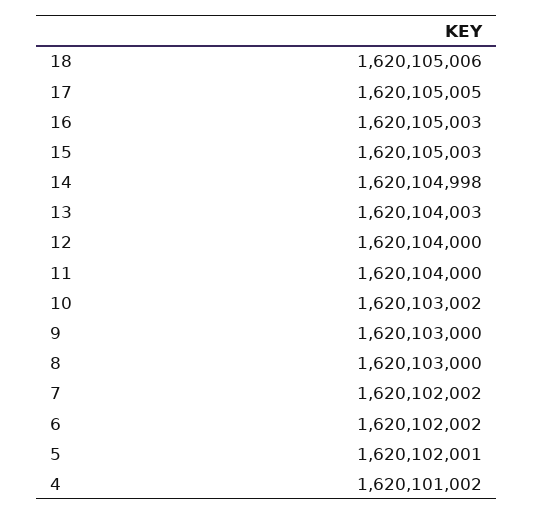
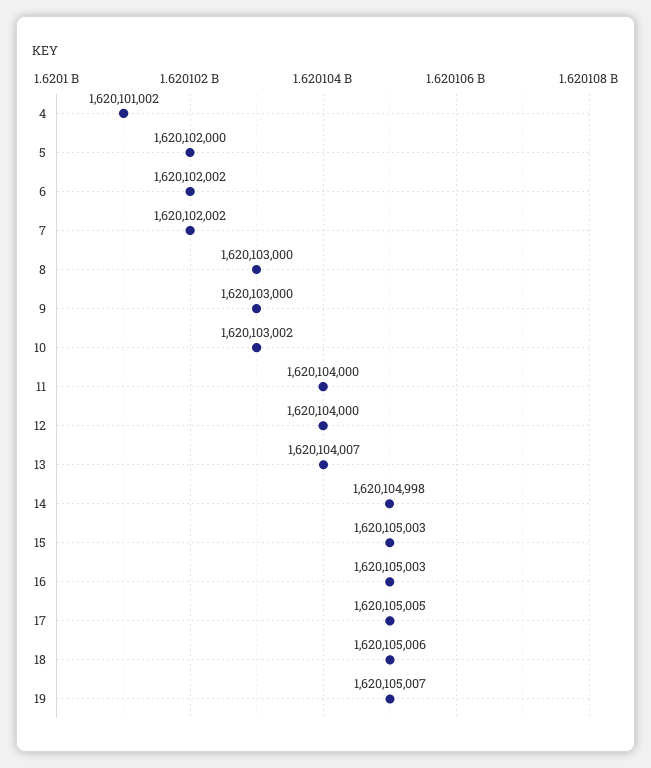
13: 1620104003 -> 1620104007
5: 1620102001 -> 1620102000
19: none -> 1620105007

